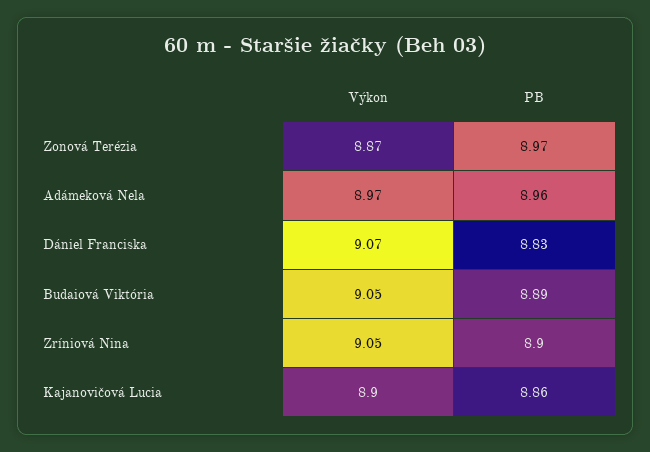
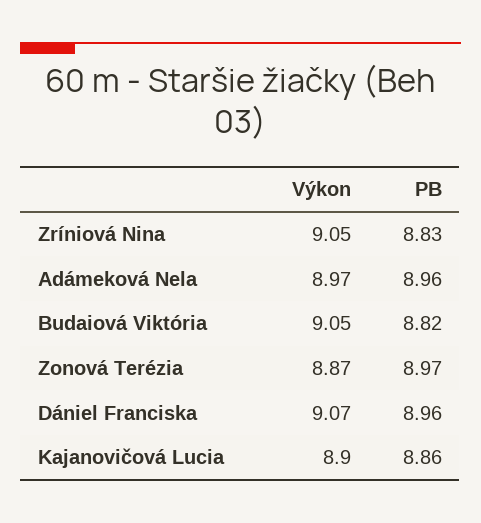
PB, Dániel Franciska: 8.83 -> 8.96
PB, Budaiová Viktória: 8.89 -> 8.82
PB, Zríniová Nina: 8.9 -> 8.83

